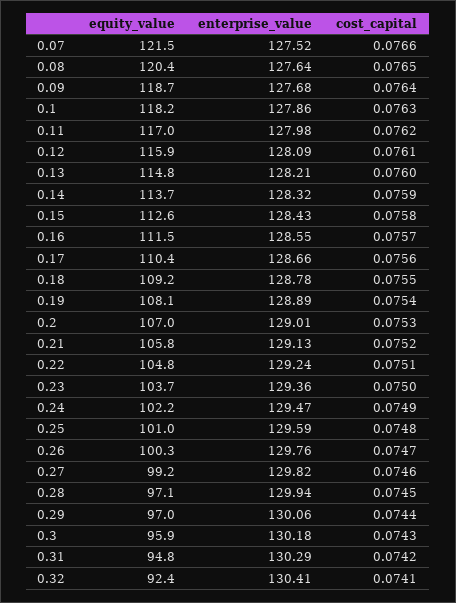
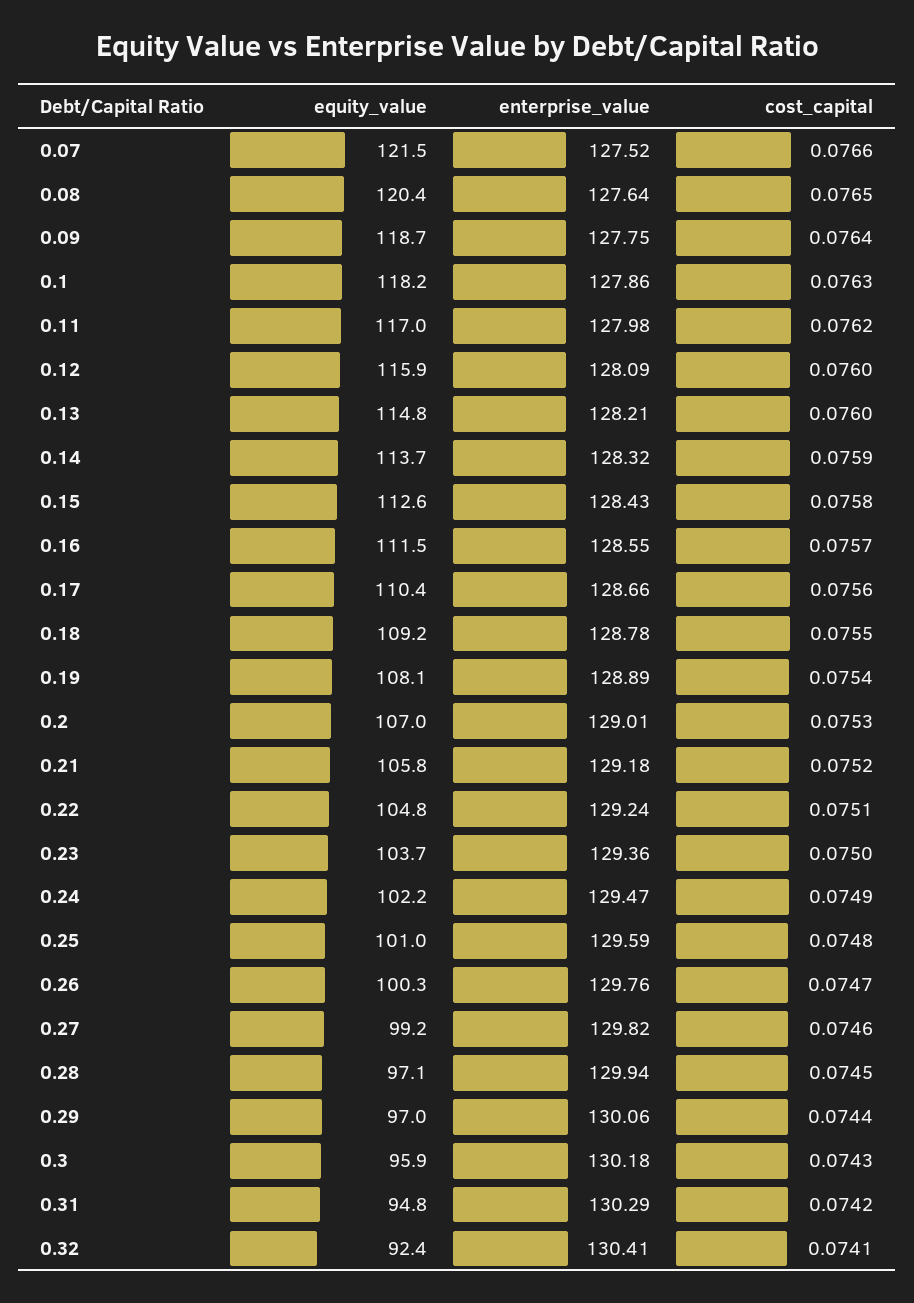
enterprise_value, 0.09: 127.68 -> 127.75
cost_capital, 0.12: 0.0761 -> 0.076
enterprise_value, 0.21: 129.13 -> 129.18

